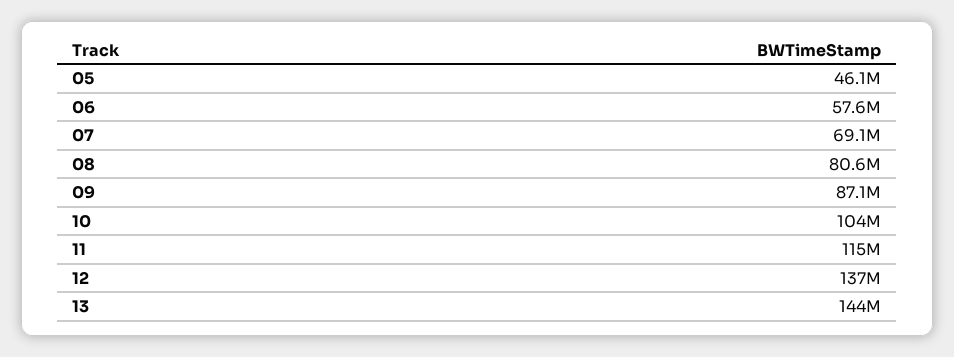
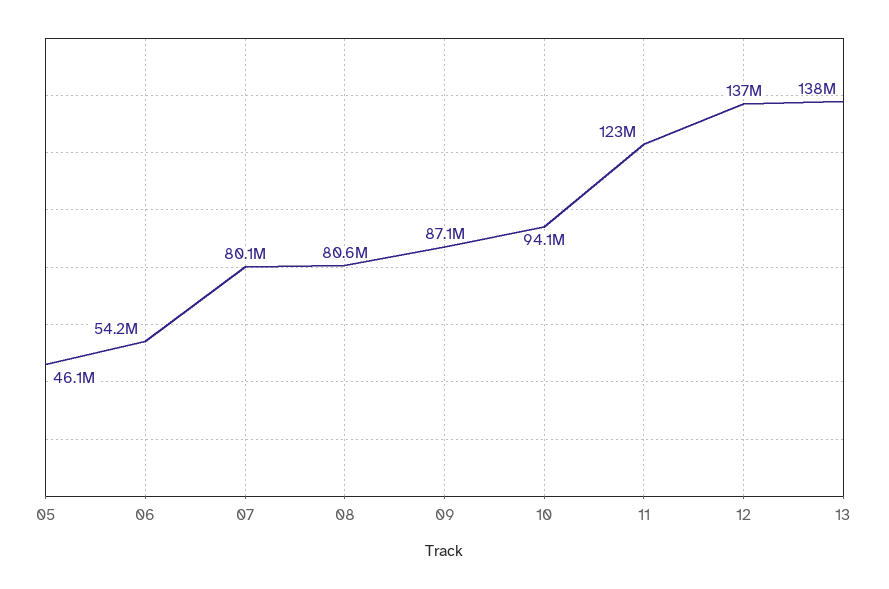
06: 57600000 -> 54200000
07: 69100000 -> 80100000
10: 104000000 -> 94100000
11: 115000000 -> 123000000
13: 144000000 -> 138000000

